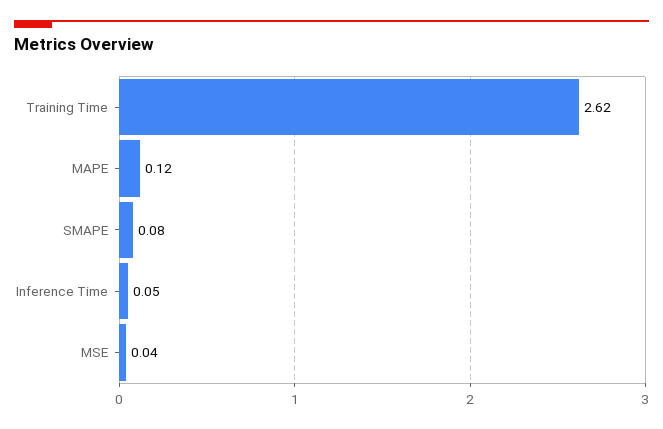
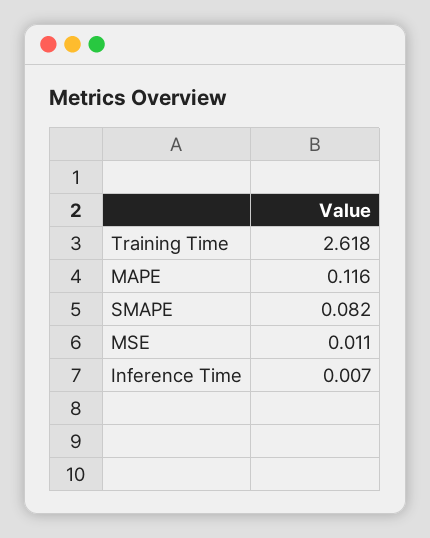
Inference Time: 0.05 -> 0.007
MSE: 0.04 -> 0.011

